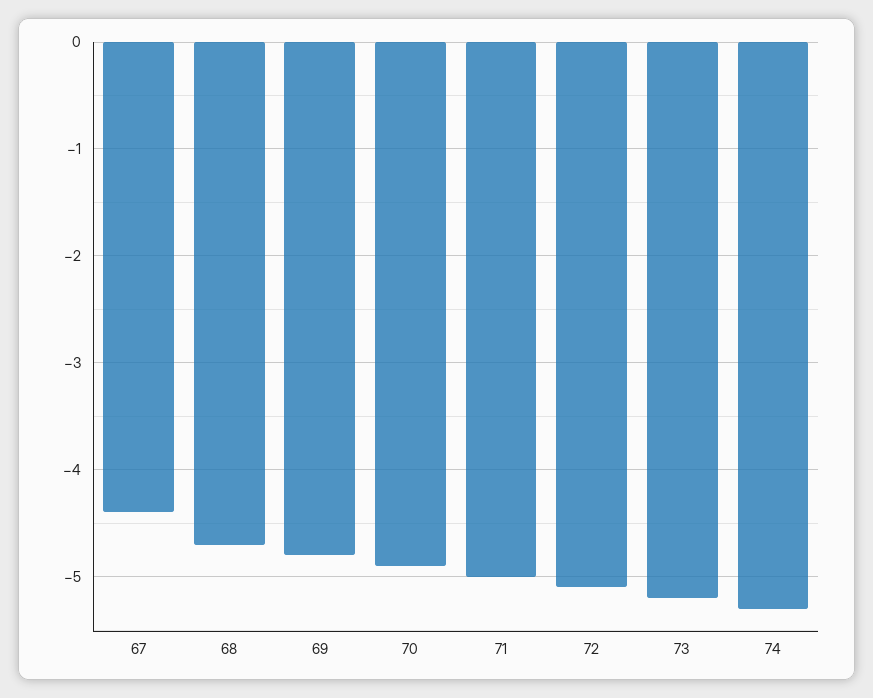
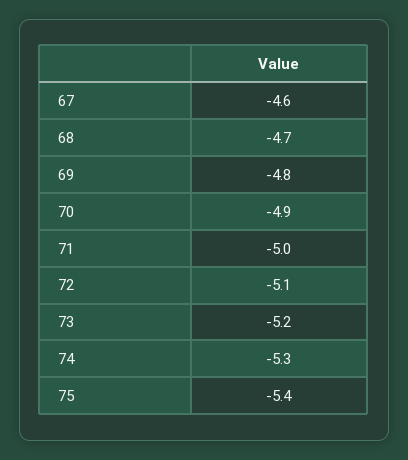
67: -4.4 -> -4.6
75: none -> -5.4

